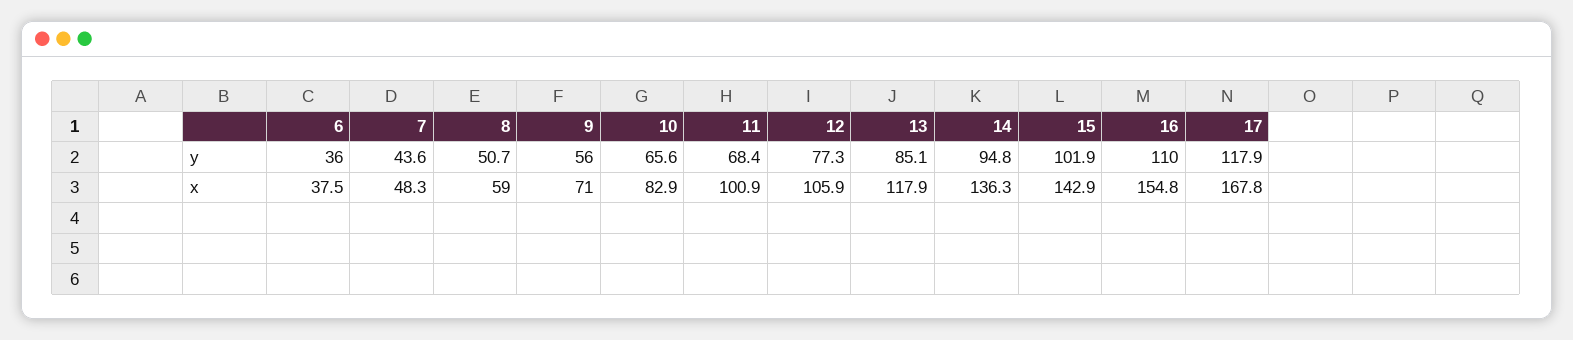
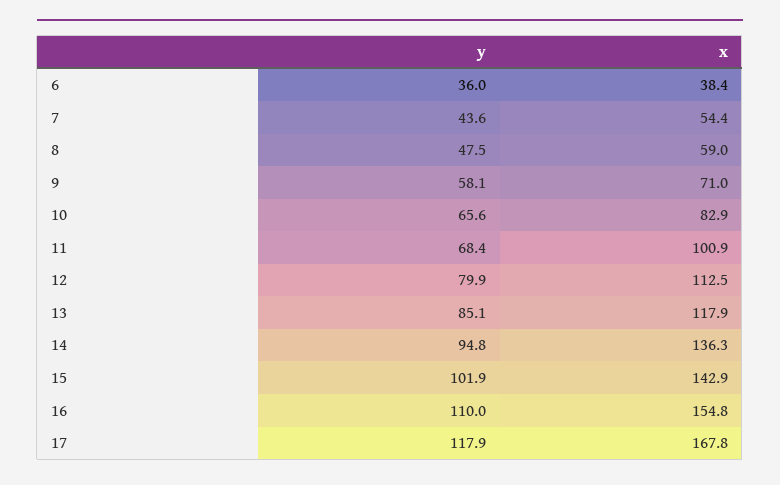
8, y: 50.7 -> 47.5
9, y: 56 -> 58.1
12, y: 77.3 -> 79.9
6, x: 37.5 -> 38.4
7, x: 48.3 -> 54.4
12, x: 105.9 -> 112.5

